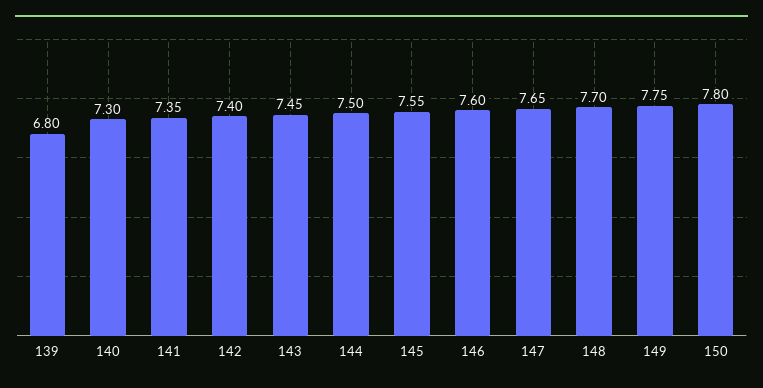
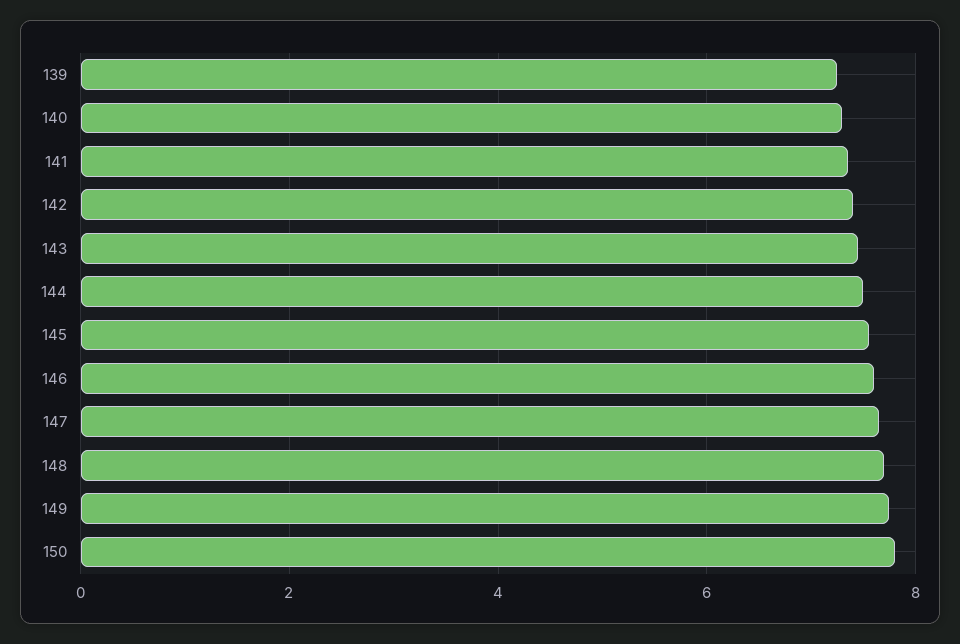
139: 6.8 -> 7.2

